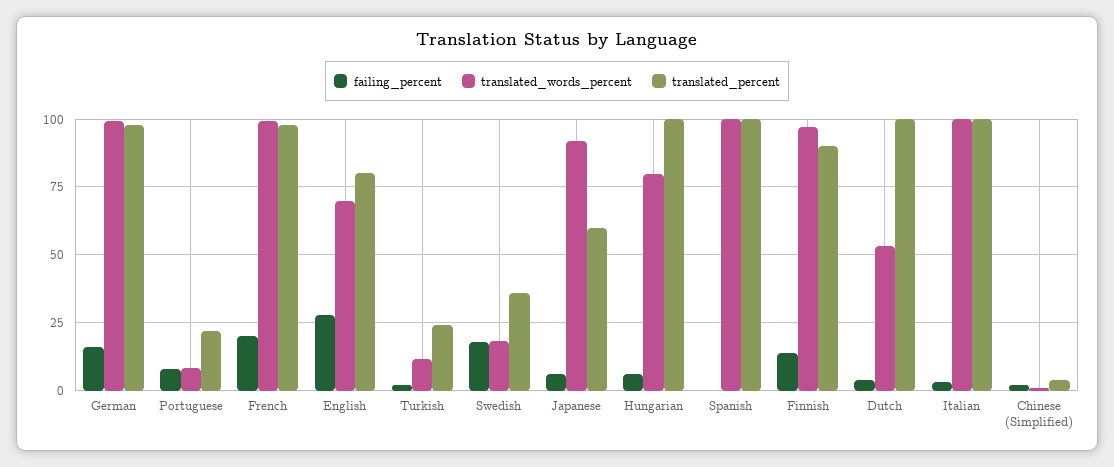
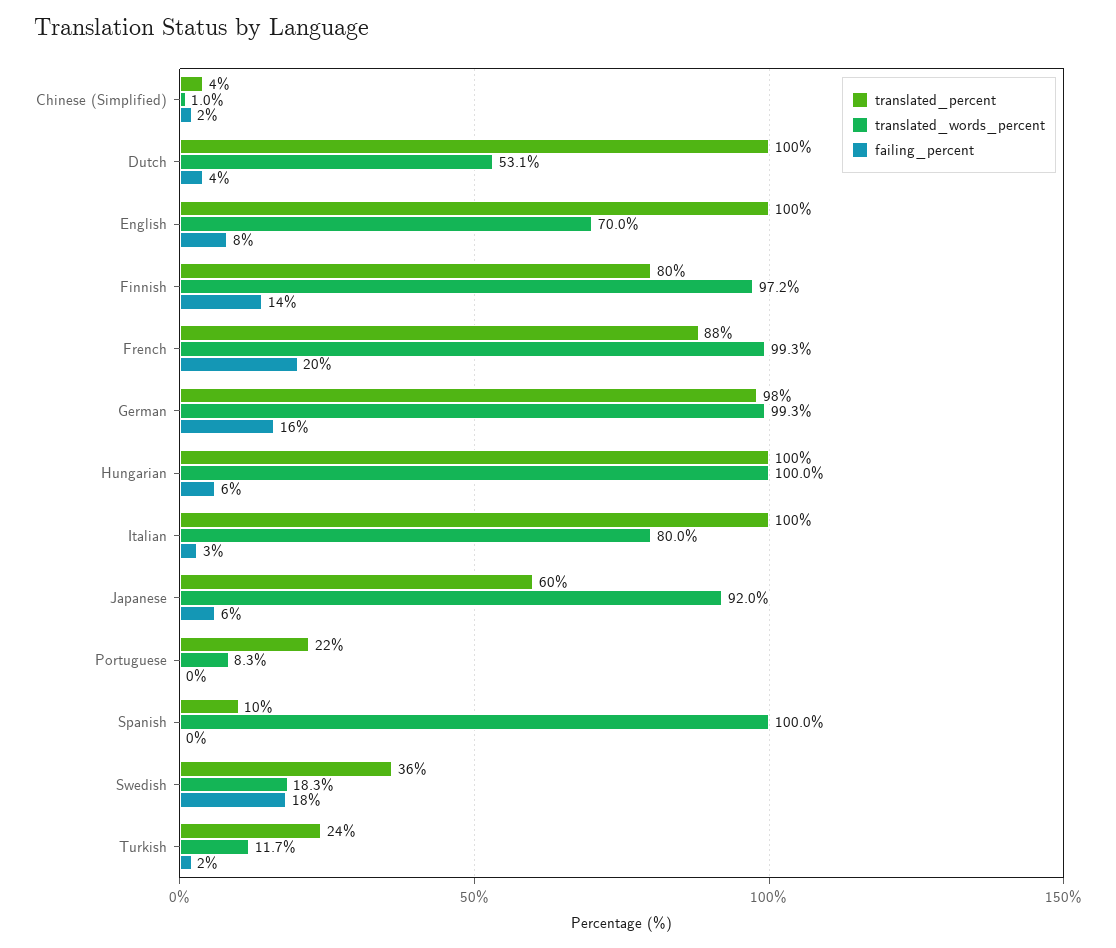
failing_percent, Portuguese: 7.5 -> 0
translated_percent, French: 97.5 -> 88
failing_percent, English: 27.5 -> 8
translated_percent, English: 80 -> 100
translated_words_percent, Hungarian: 80 -> 100
translated_percent, Spanish: 100 -> 10
translated_percent, Finnish: 90 -> 80
translated_words_percent, Italian: 100 -> 80

